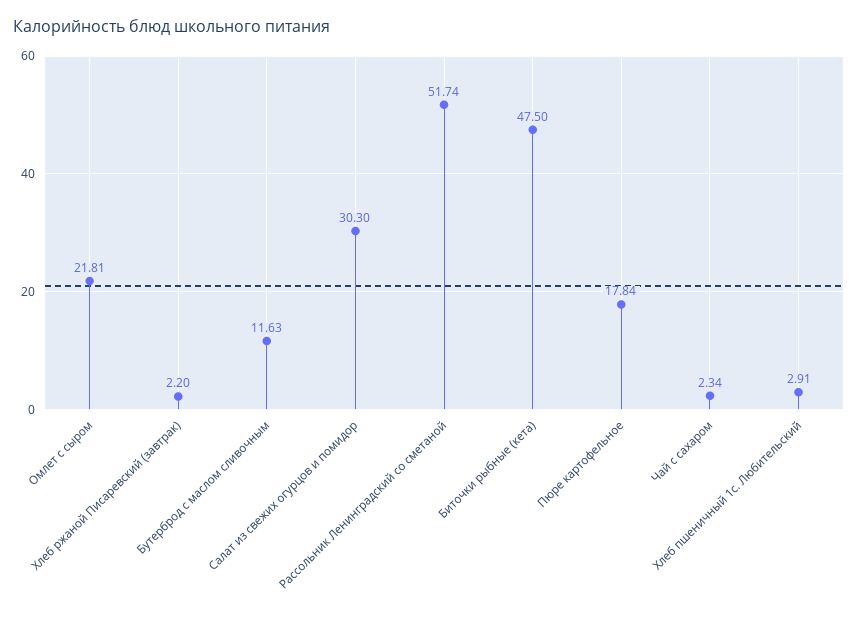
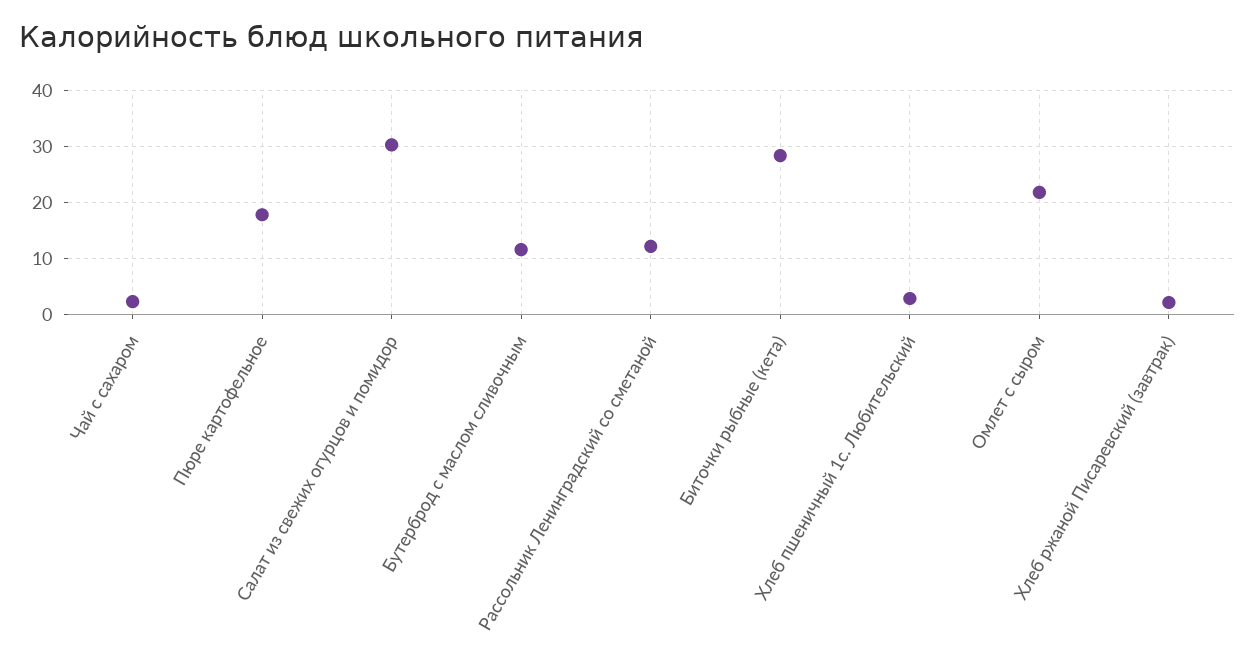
Рассольник Ленинградский со сметаной: 51.74 -> 12
Биточки рыбные (кета): 47.5 -> 28

